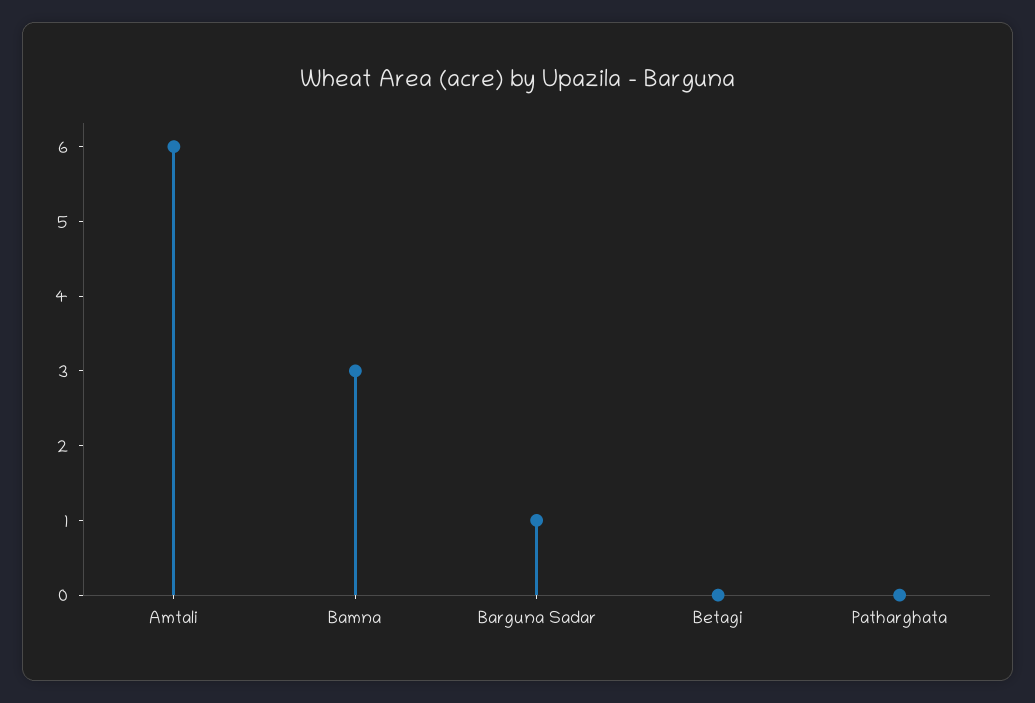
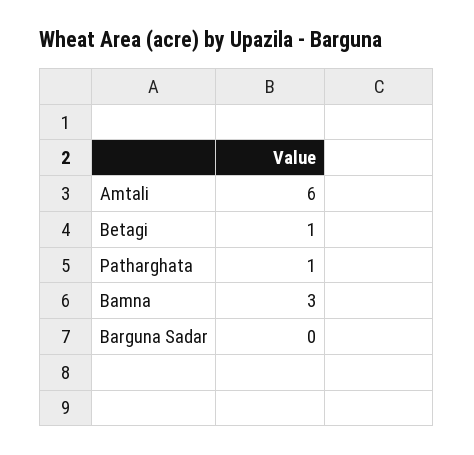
Barguna Sadar: 1 -> 0
Betagi: 0 -> 1
Patharghata: 0 -> 1

